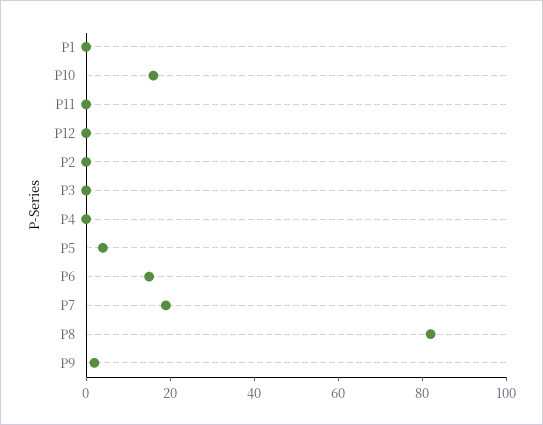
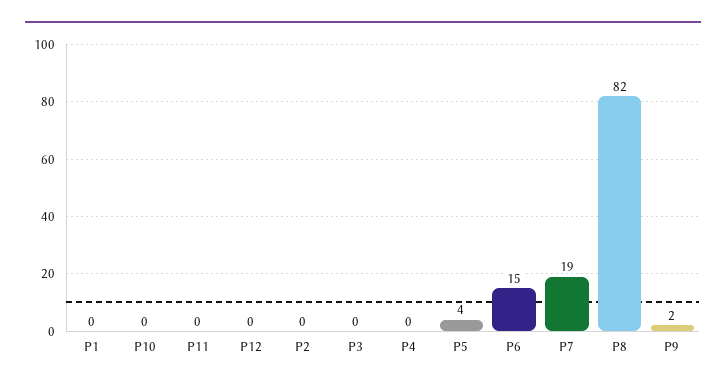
P10: 15 -> 0

